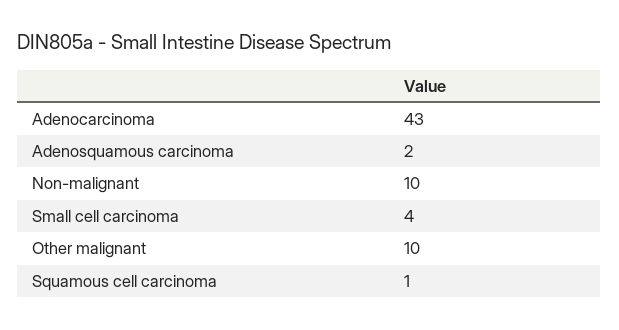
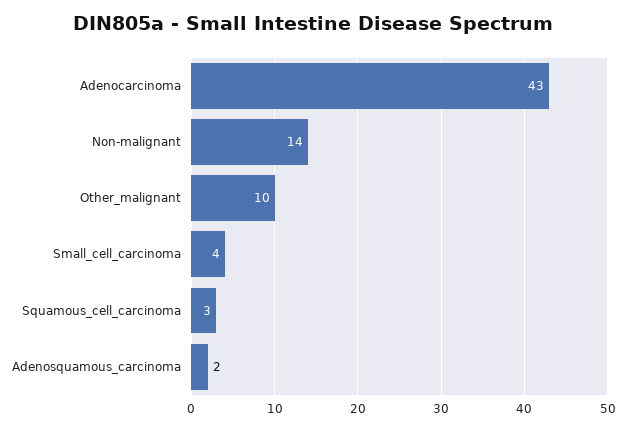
Non-malignant: 10 -> 14
Squamous cell carcinoma: 1 -> 3

